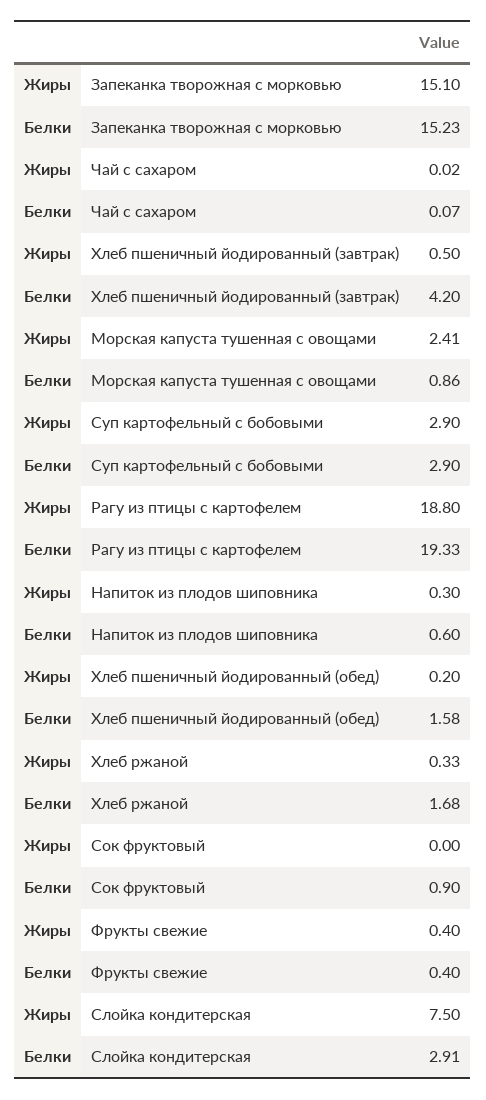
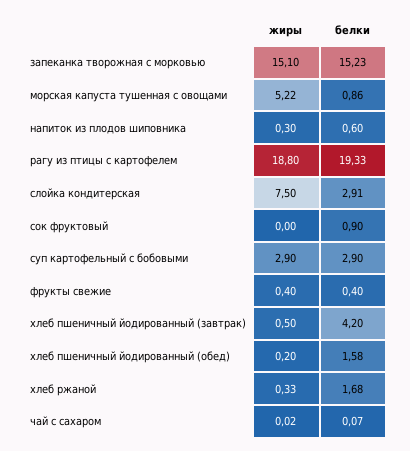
Жиры, Морская капуста тушенная с овощами: 2.41 -> 5.22

